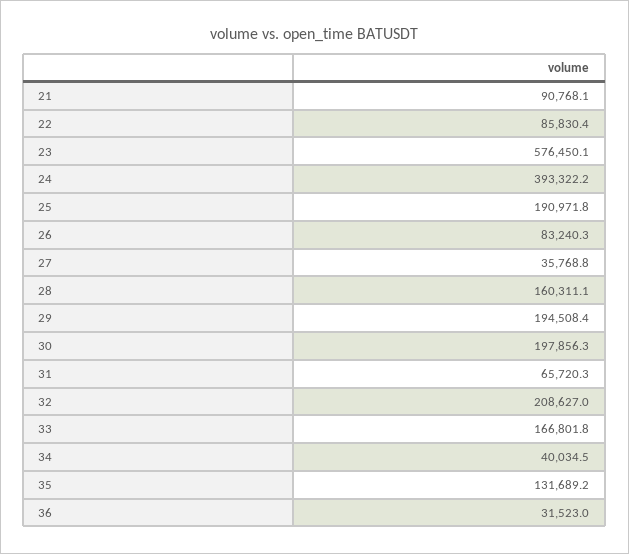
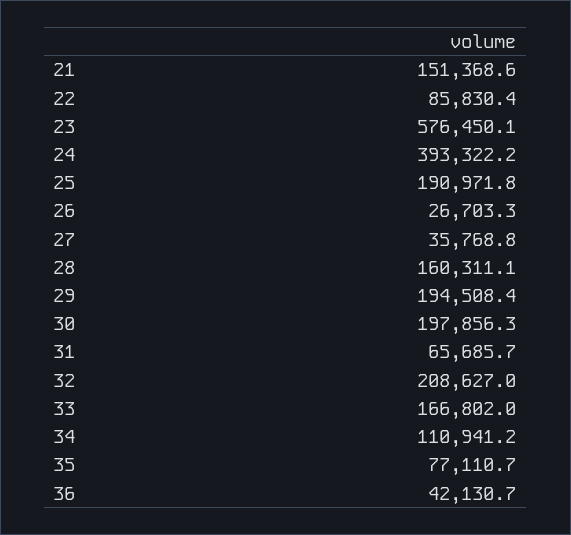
21: 90768.1 -> 151368.6
26: 83240.3 -> 26703.3
31: 65720.3 -> 65685.7
33: 166801.8 -> 166802
34: 40034.5 -> 110941.2
35: 131689.2 -> 77110.7
36: 31523 -> 42130.7

